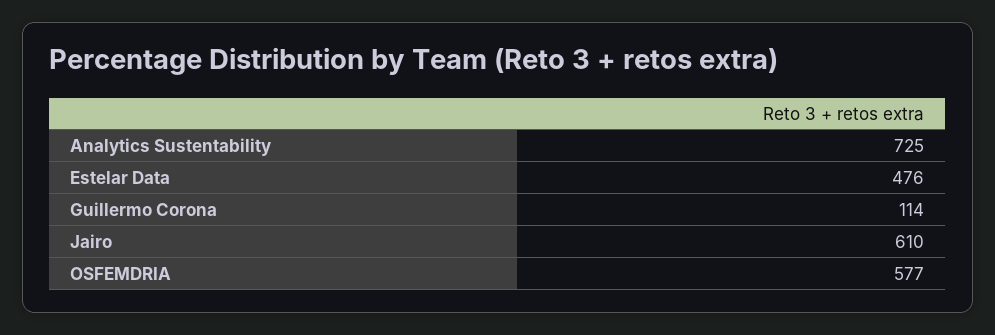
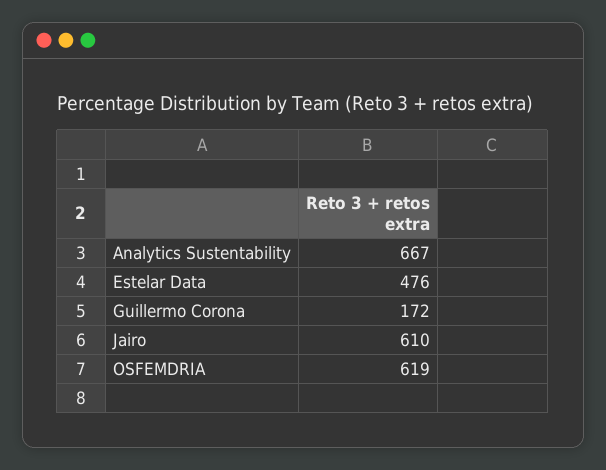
Analytics Sustentability: 725 -> 667
Guillermo Corona: 114 -> 172
OSFEMDRIA: 577 -> 619

